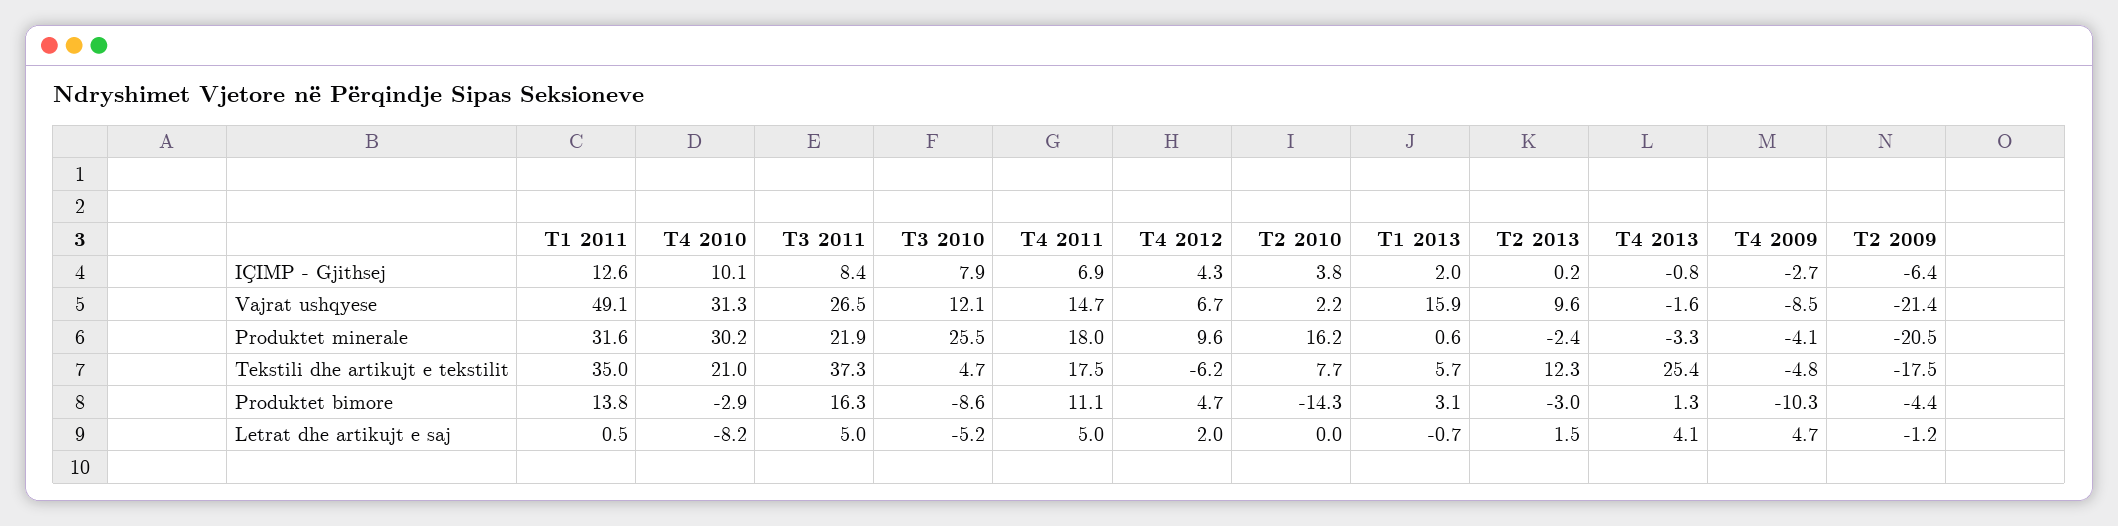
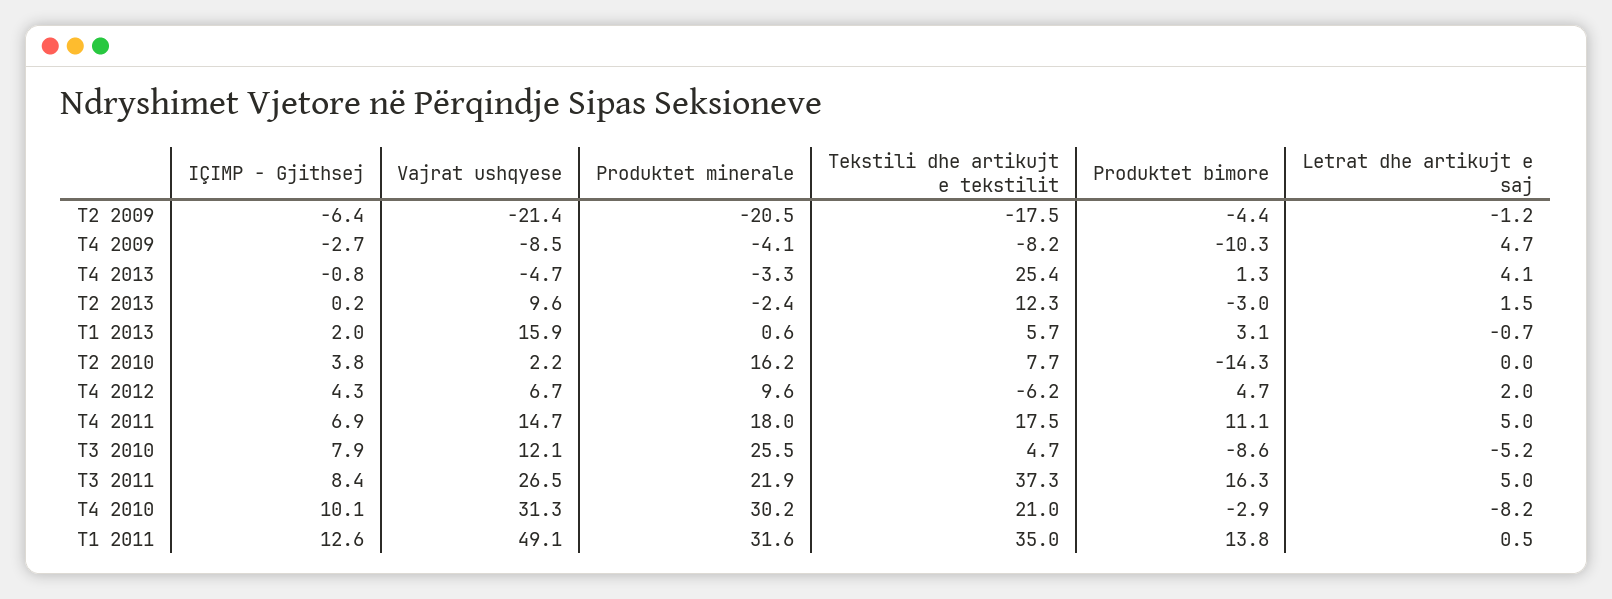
T4 2013, Vajrat ushqyese: -1.6 -> -4.7
T4 2009, Tekstili dhe artikujt e tekstilit: -4.8 -> -8.2

